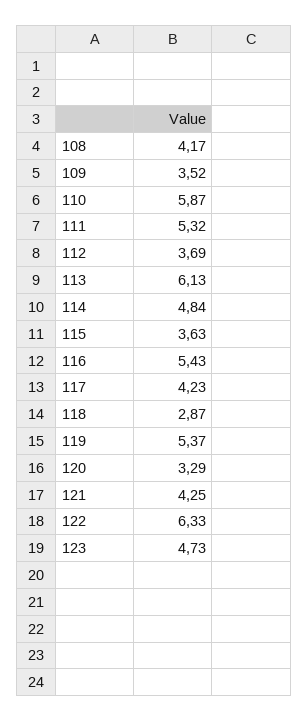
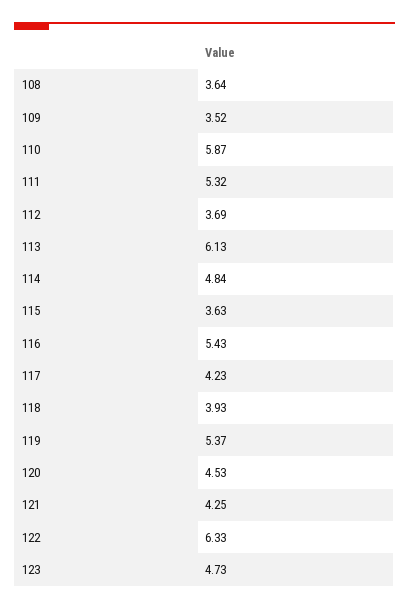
108: 4.17 -> 3.64
118: 2.87 -> 3.93
120: 3.29 -> 4.53

